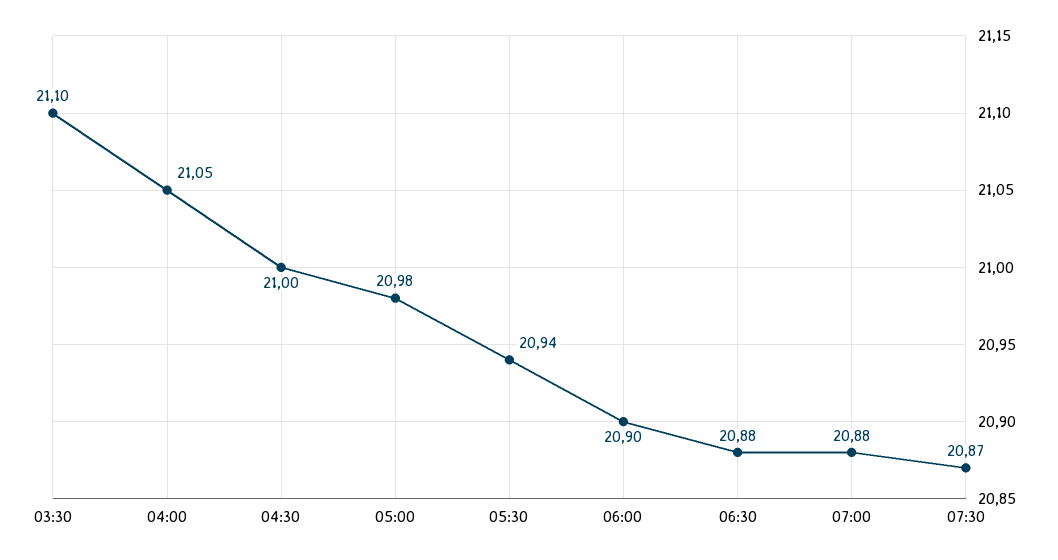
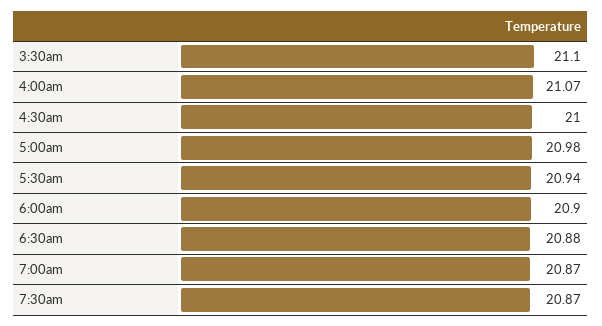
04:00: 21.05 -> 21.07
07:00: 20.88 -> 20.87

